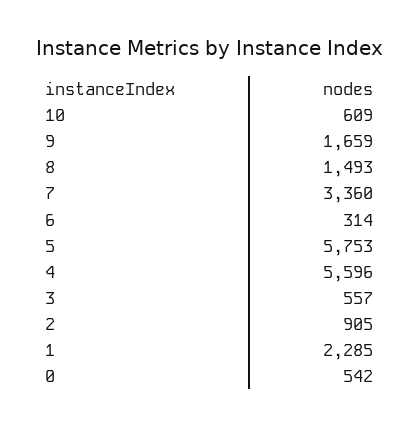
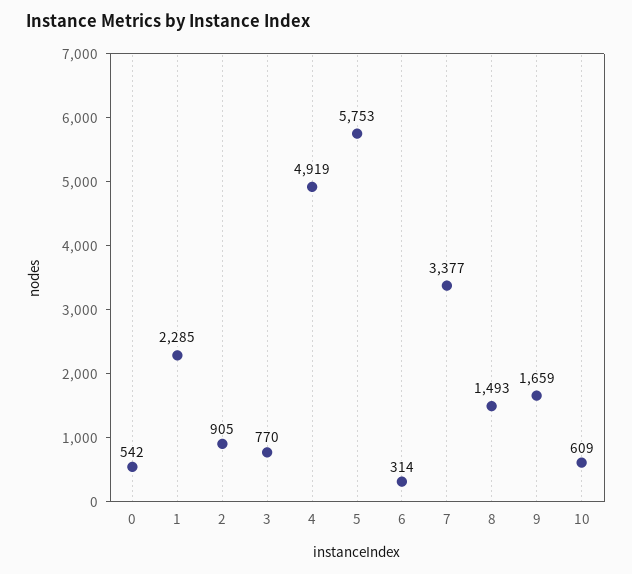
7: 3360 -> 3377
4: 5596 -> 4919
3: 557 -> 770

